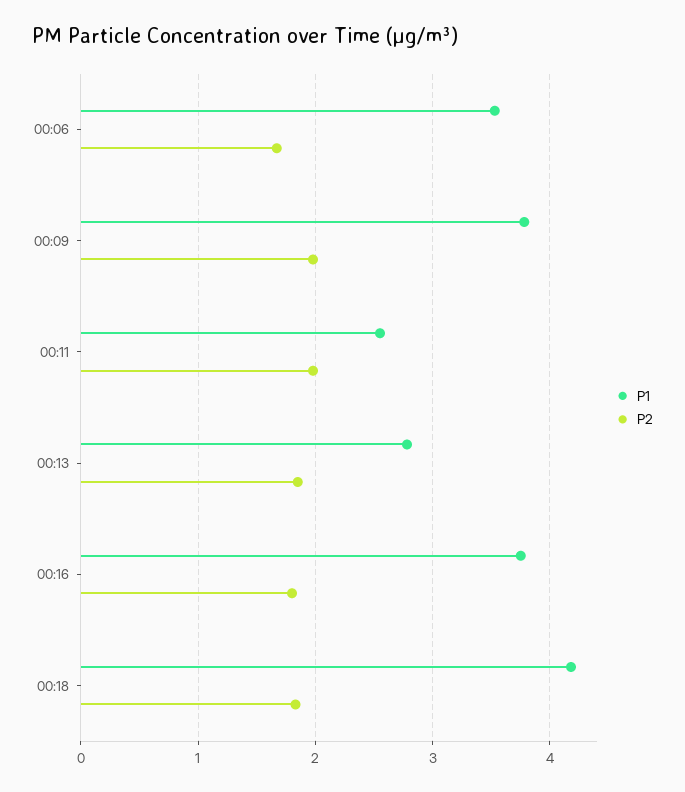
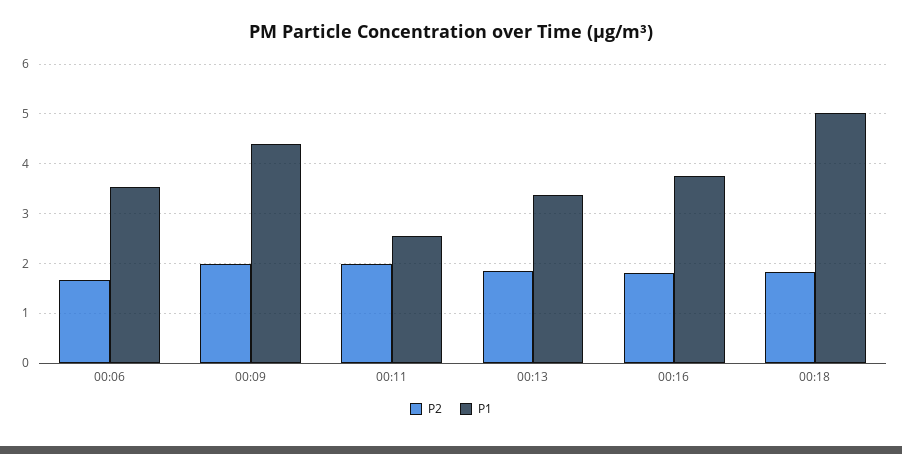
P1, 00:09: 3.8 -> 4.4
P1, 00:13: 2.8 -> 3.4
P1, 00:18: 4.2 -> 5

